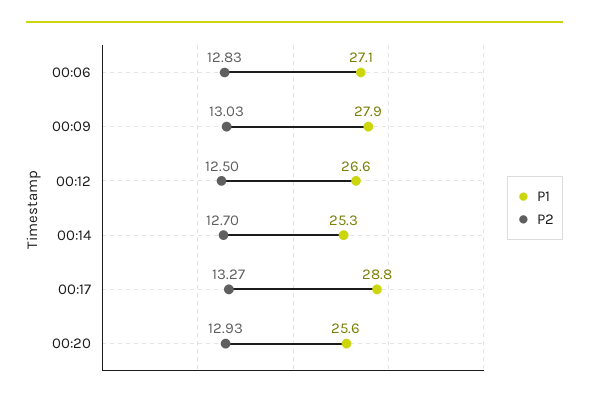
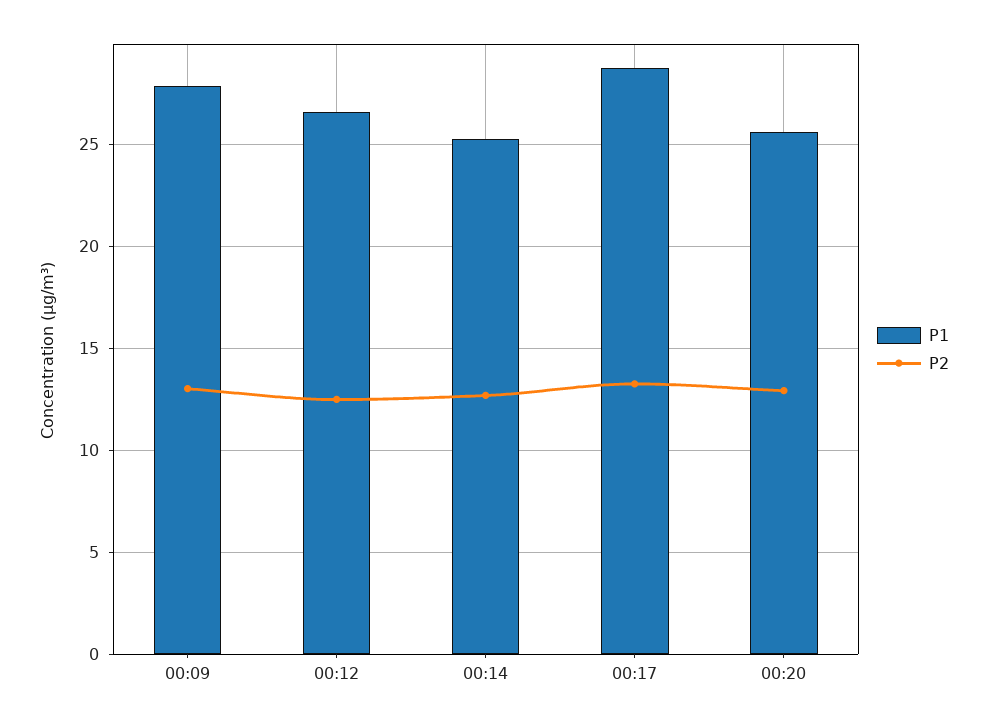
P1, 00:06: 27.1 -> none
P2, 00:06: 12.83 -> none

